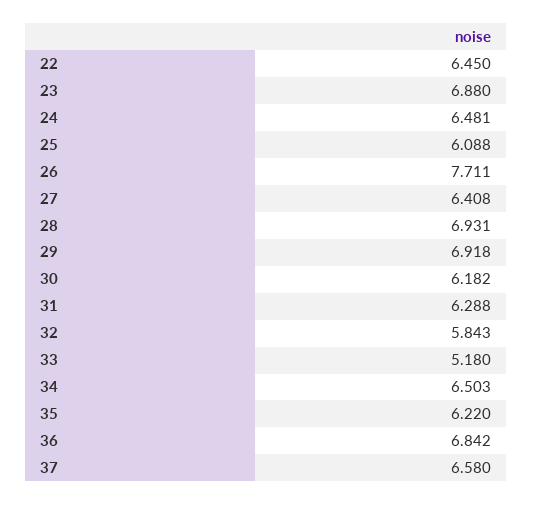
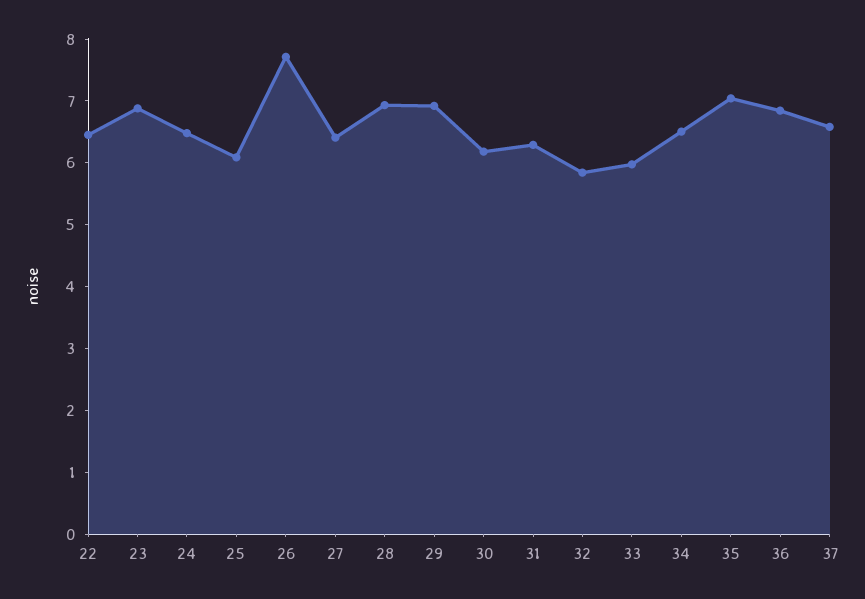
33: 5.18 -> 6
35: 6.22 -> 7

